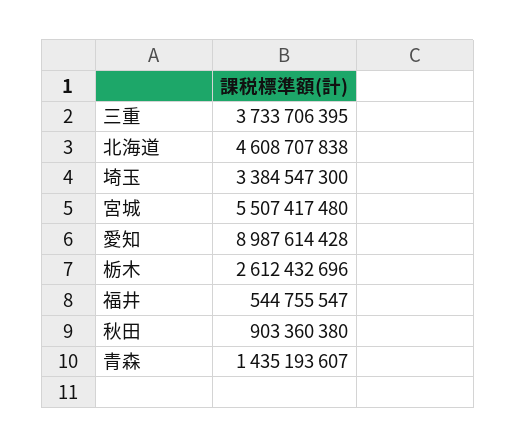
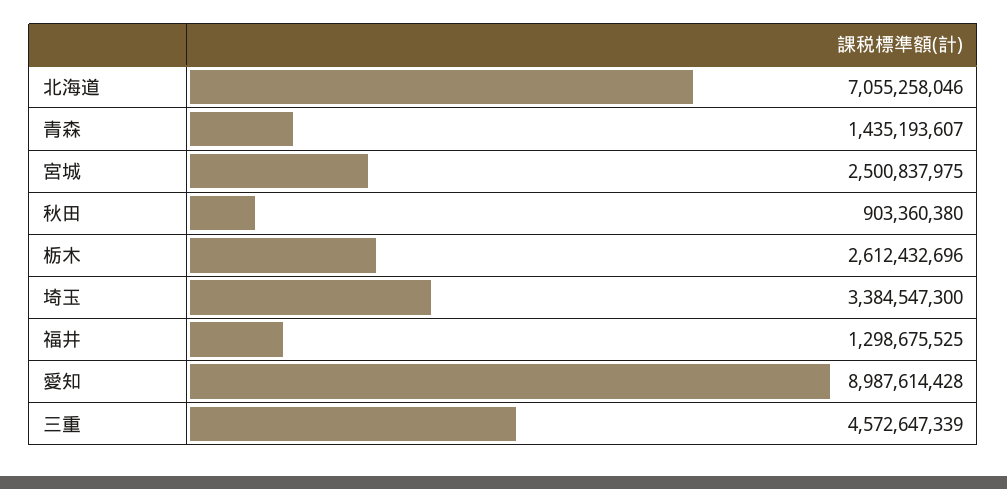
三重: 3733706395 -> 4572647339
北海道: 4608707838 -> 7055258046
宮城: 5507417480 -> 2500837975
福井: 544755547 -> 1298675525

